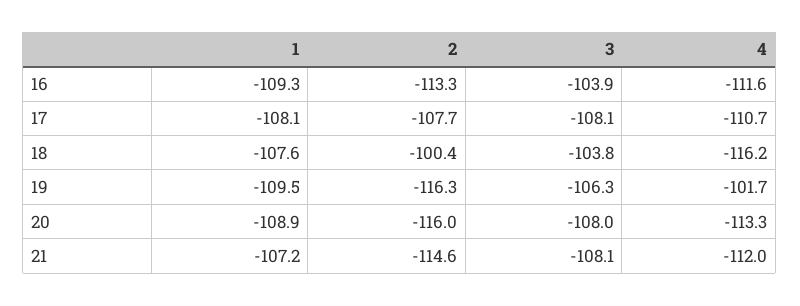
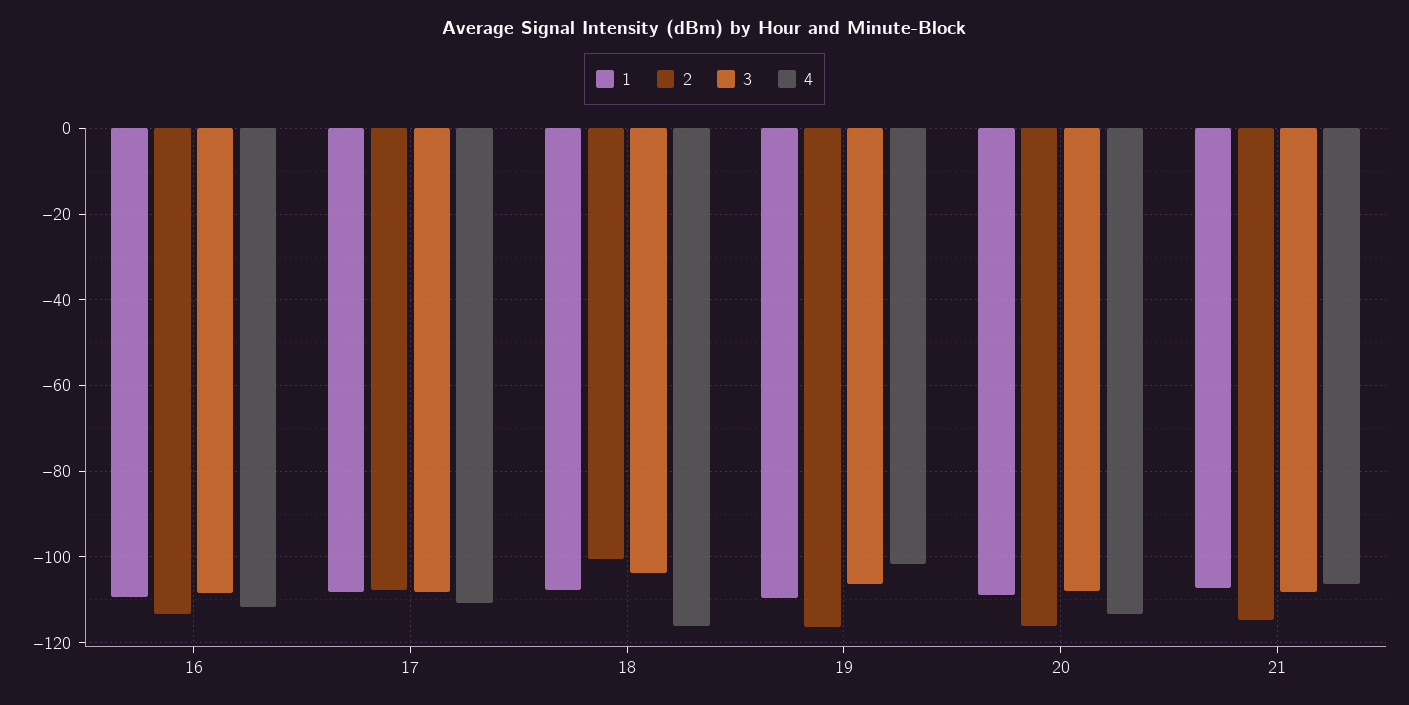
3, 16: -103.9 -> -108
4, 21: -112 -> -106

